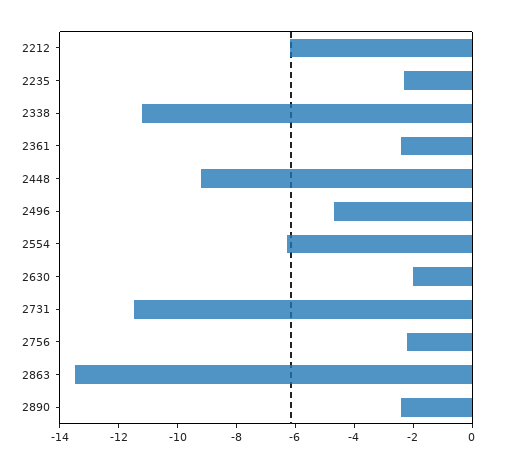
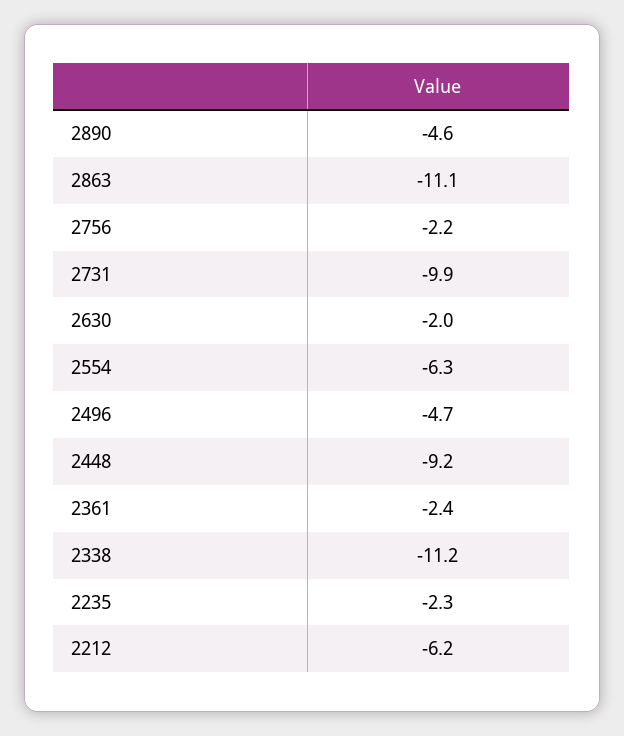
2731: -11.5 -> -9.9
2863: -13.5 -> -11.1
2890: -2.5 -> -4.6

